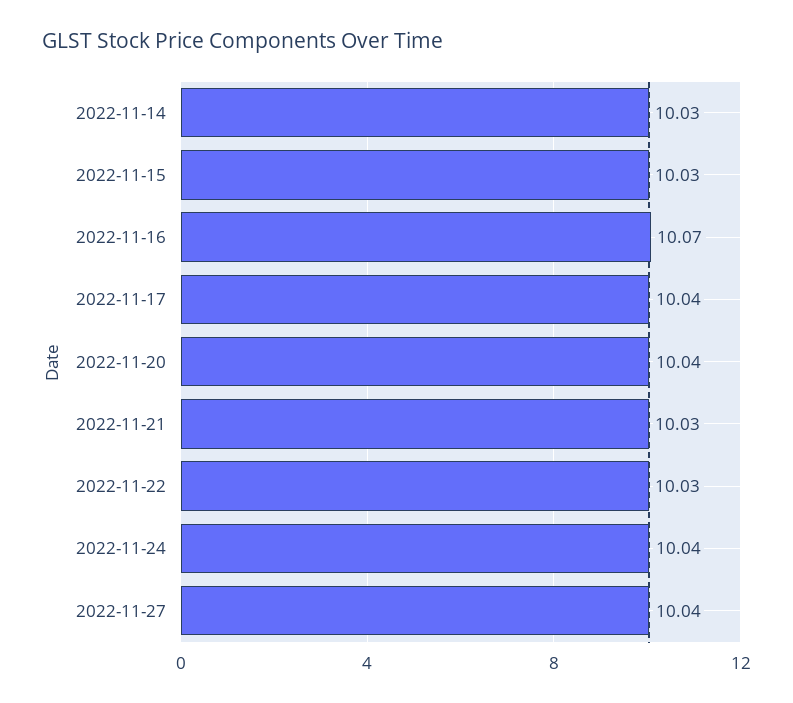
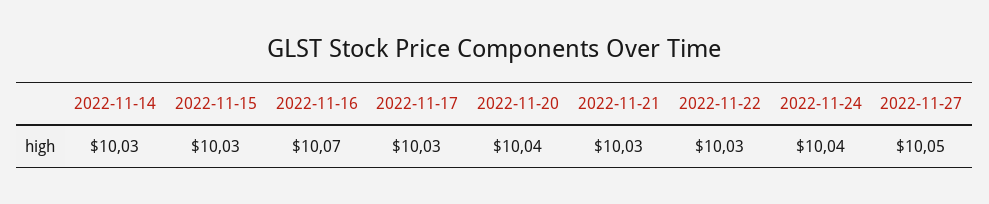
2022-11-17: 10.04 -> 10.03
2022-11-27: 10.04 -> 10.05

